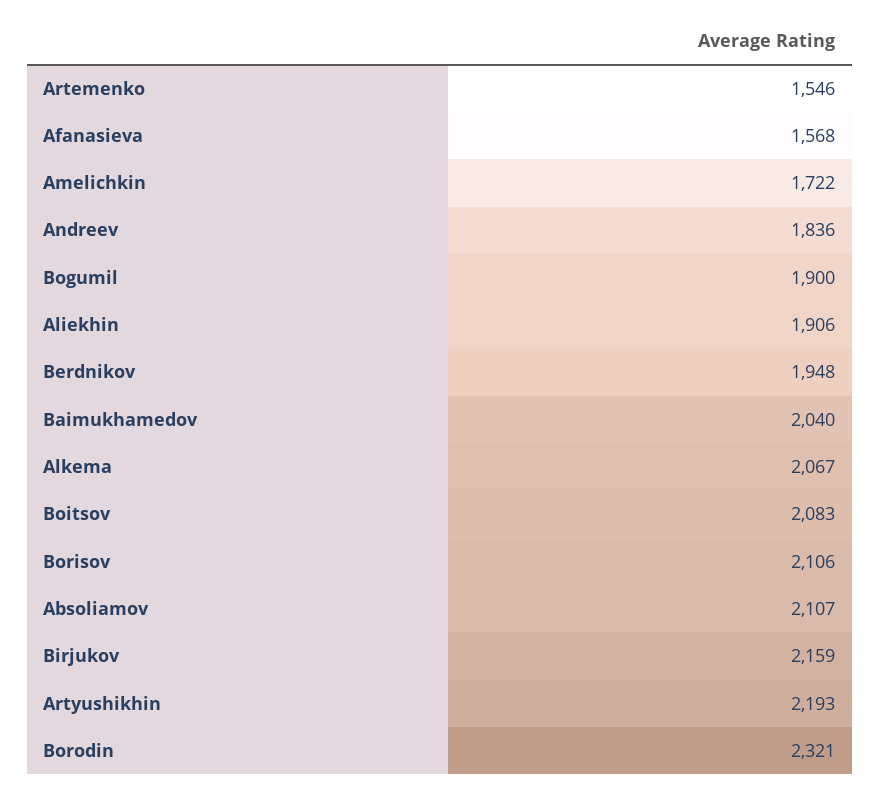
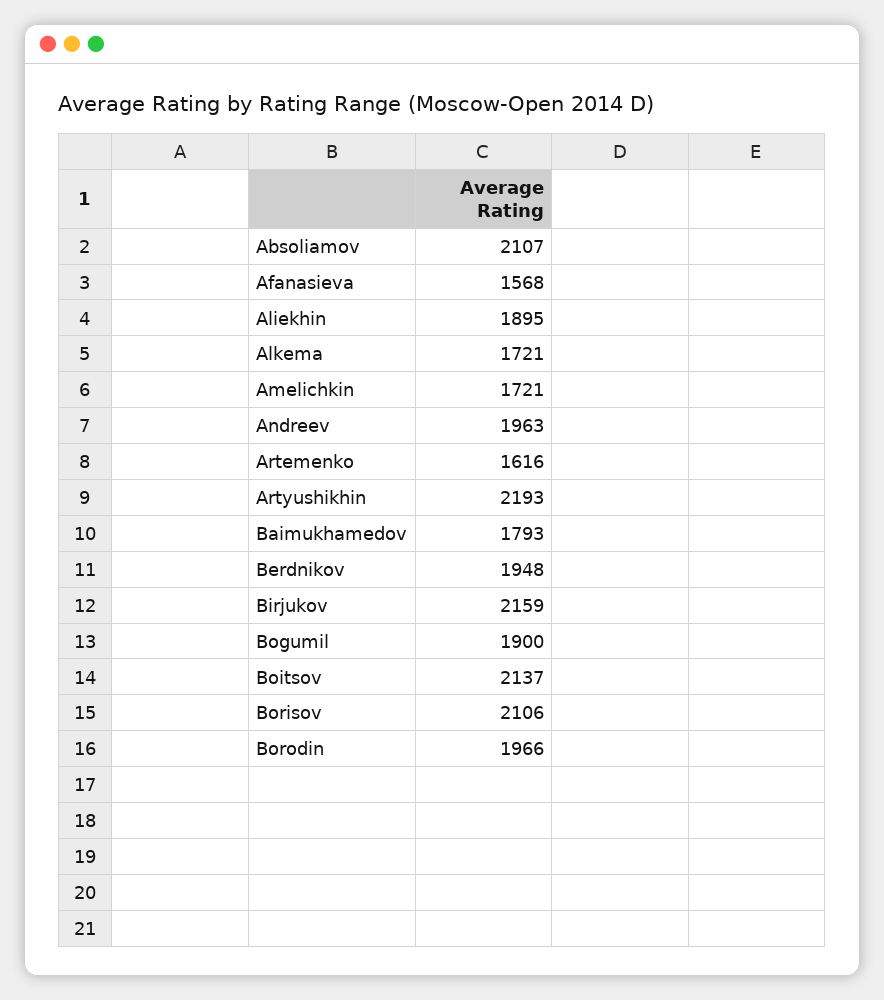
Artemenko: 1546 -> 1616
Amelichkin: 1722 -> 1721
Andreev: 1836 -> 1963
Aliekhin: 1906 -> 1895
Baimukhamedov: 2040 -> 1793
Alkema: 2067 -> 1721
Boitsov: 2083 -> 2137
Borodin: 2321 -> 1966

